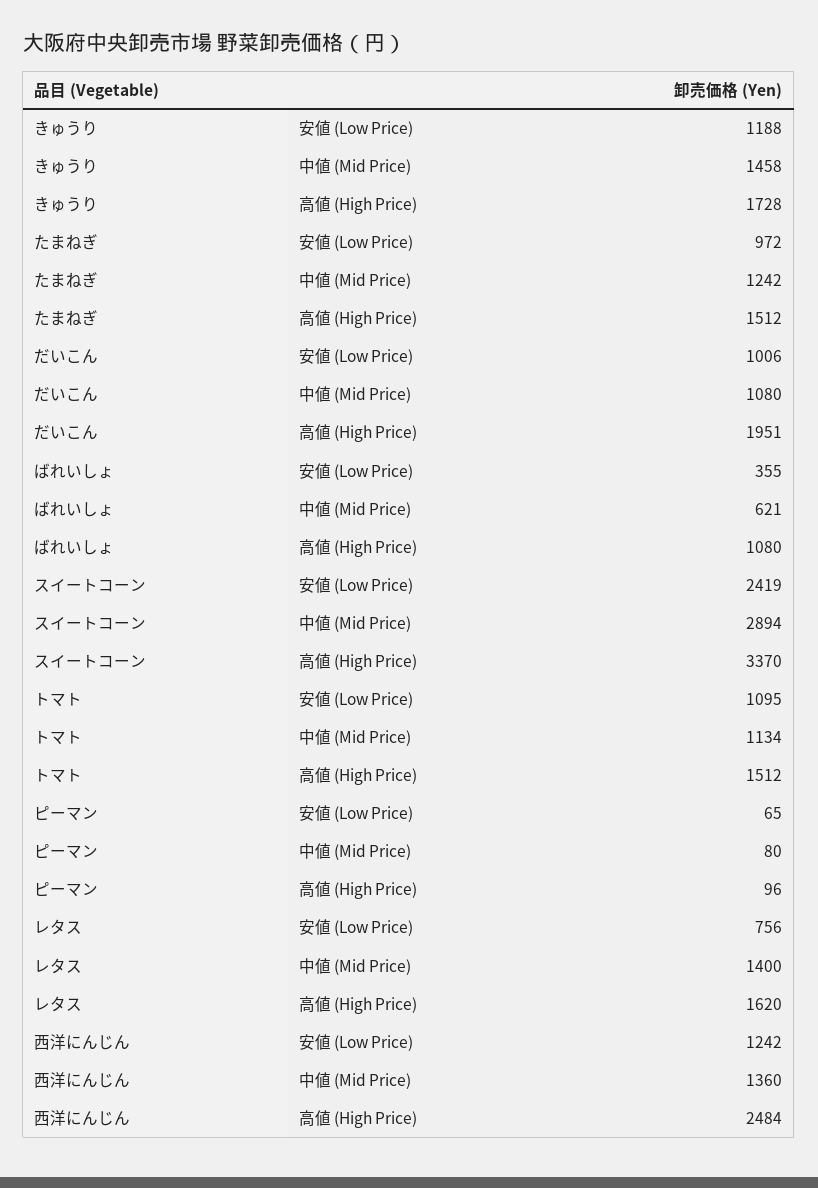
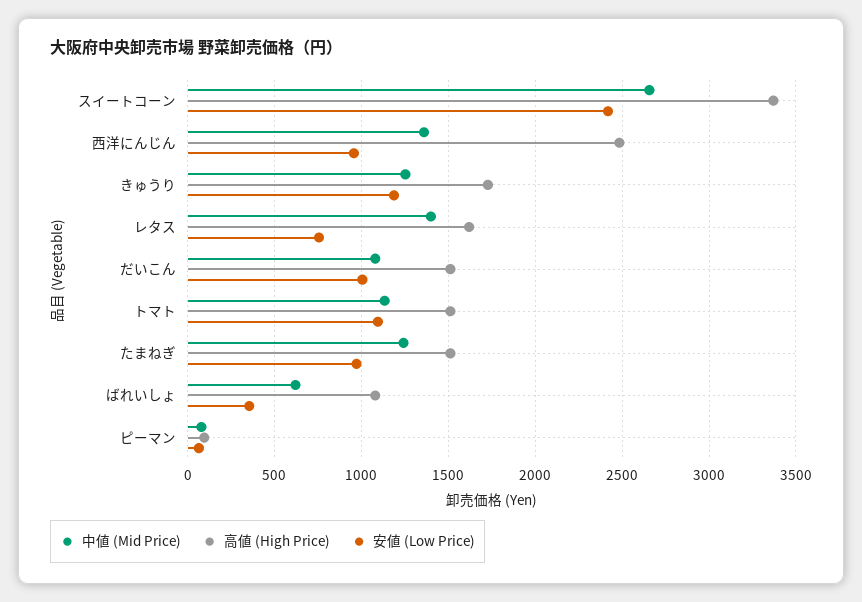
中値 (Mid Price), きゅうり: 1458 -> 1250
高値 (High Price), だいこん: 1951 -> 1500
中値 (Mid Price), スイートコーン: 2894 -> 2650
安値 (Low Price), 西洋にんじん: 1242 -> 950

